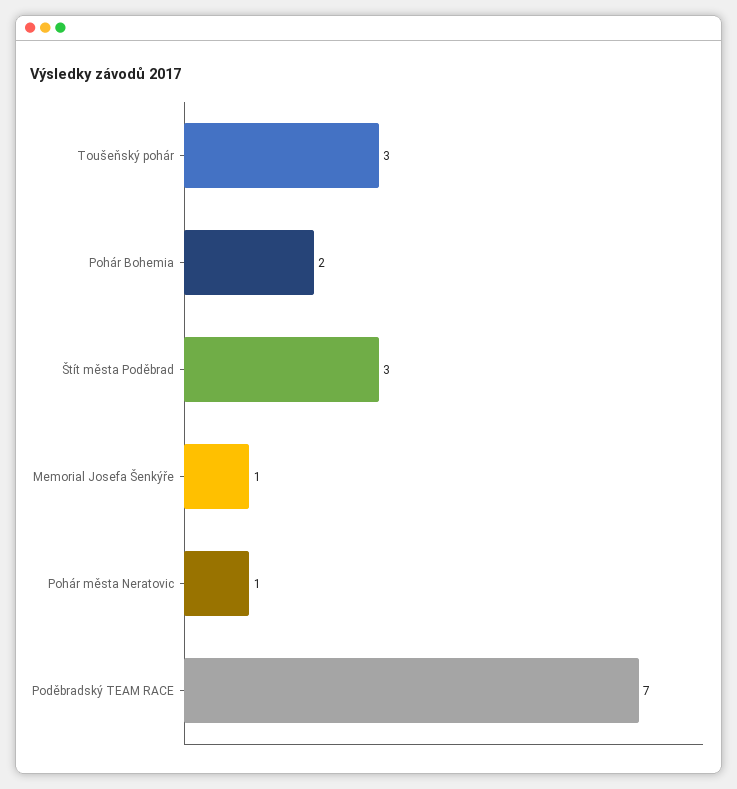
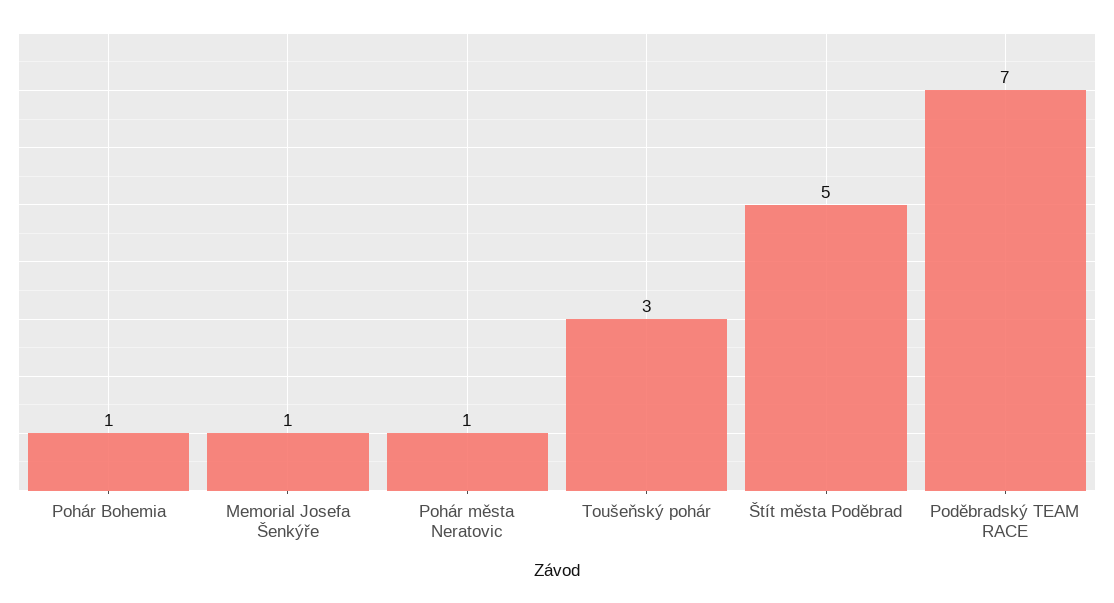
Pohár Bohemia: 2 -> 1
Štít města Poděbrad: 3 -> 5

